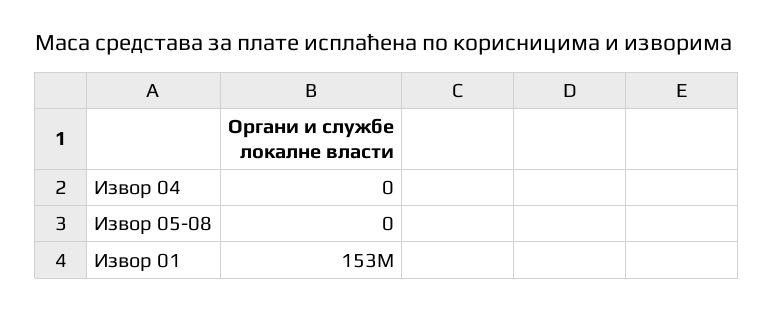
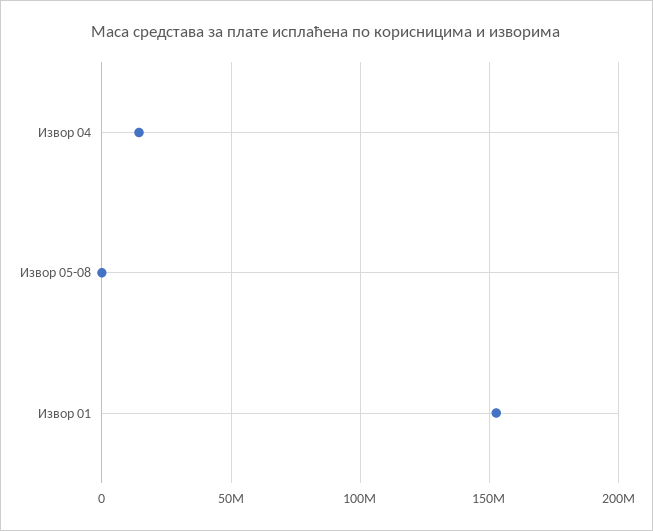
Извор 04: 0 -> 15000000

